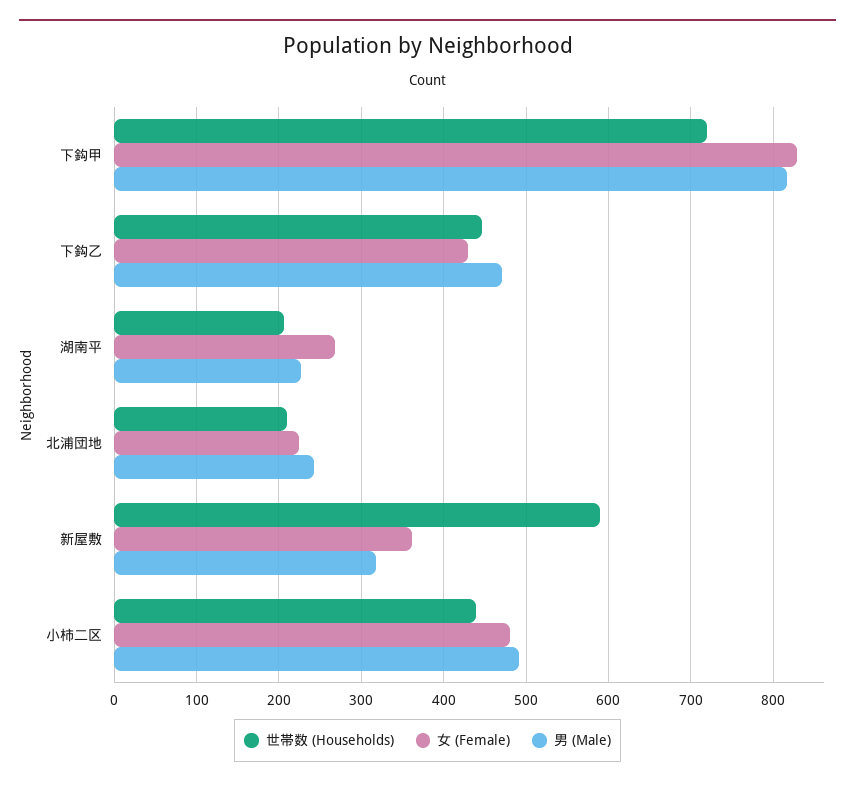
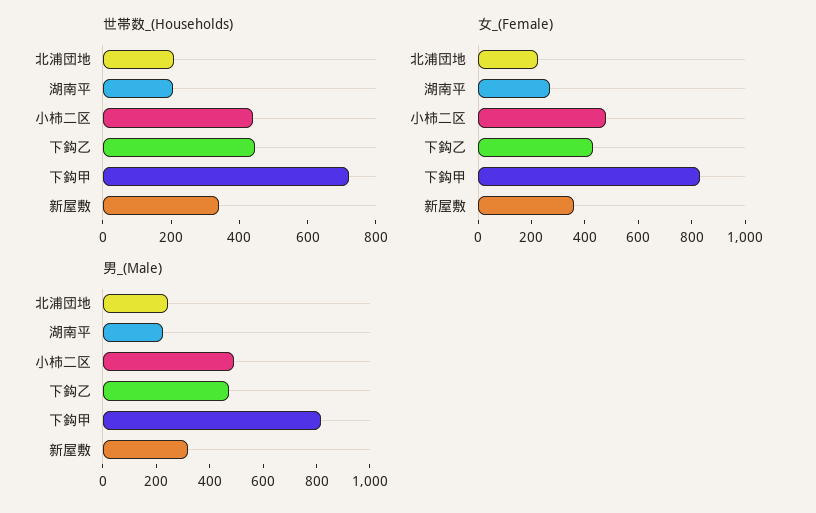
世帯数 (Households), 新屋敷: 590 -> 350

